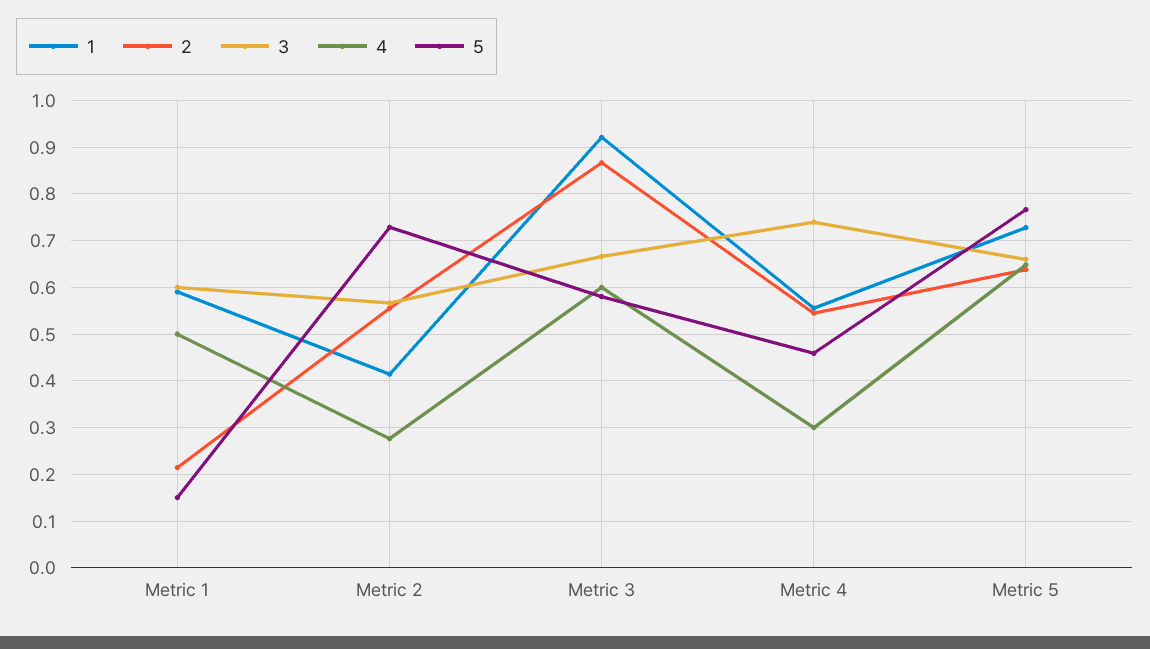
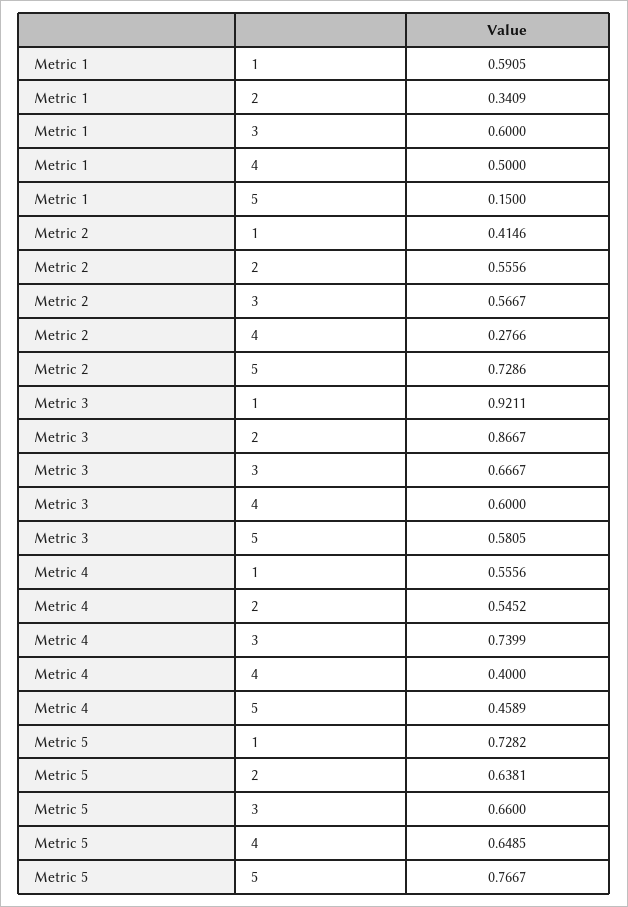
2, Metric 1: 0.22 -> 0.3409
4, Metric 4: 0.3 -> 0.4

